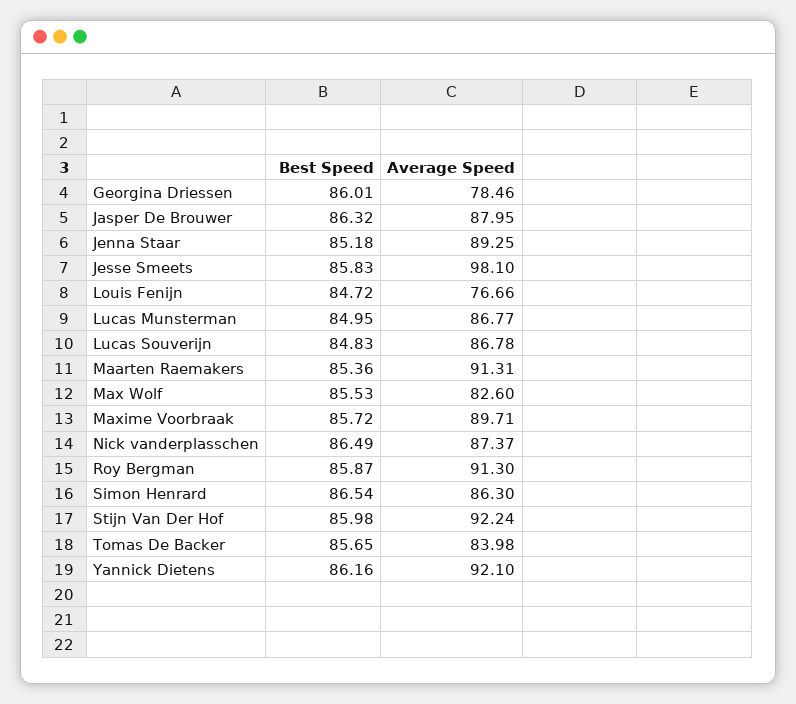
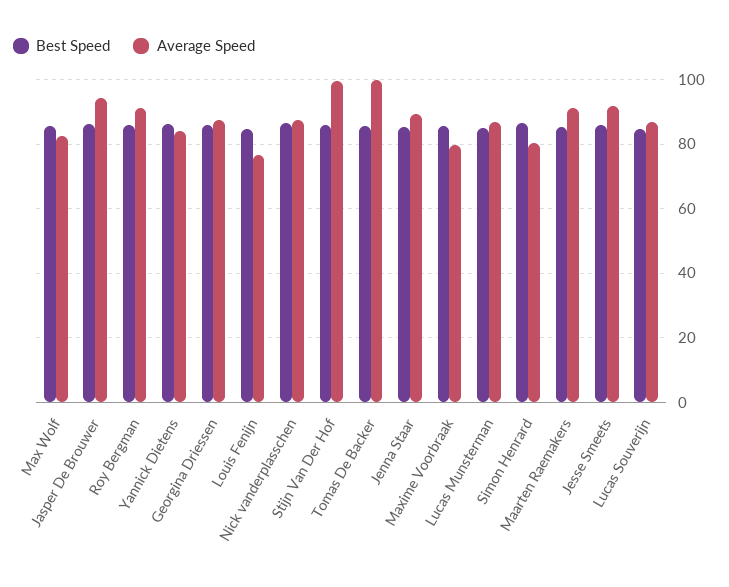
Average Speed, Georgina Driessen: 78.46 -> 88
Average Speed, Jasper De Brouwer: 87.95 -> 94
Average Speed, Jesse Smeets: 98.1 -> 92
Average Speed, Maxime Voorbraak: 89.71 -> 80
Average Speed, Simon Henrard: 86.3 -> 80
Average Speed, Stijn Van Der Hof: 92.24 -> 100
Average Speed, Tomas De Backer: 83.98 -> 100
Average Speed, Yannick Dietens: 92.1 -> 84

